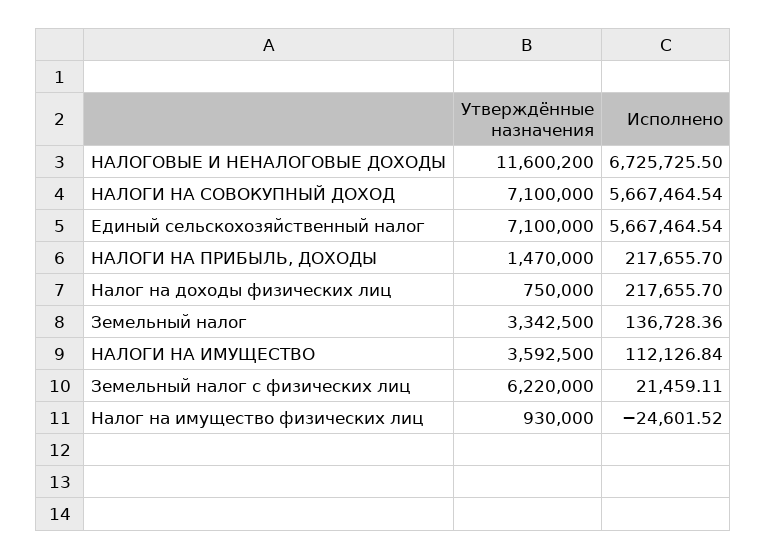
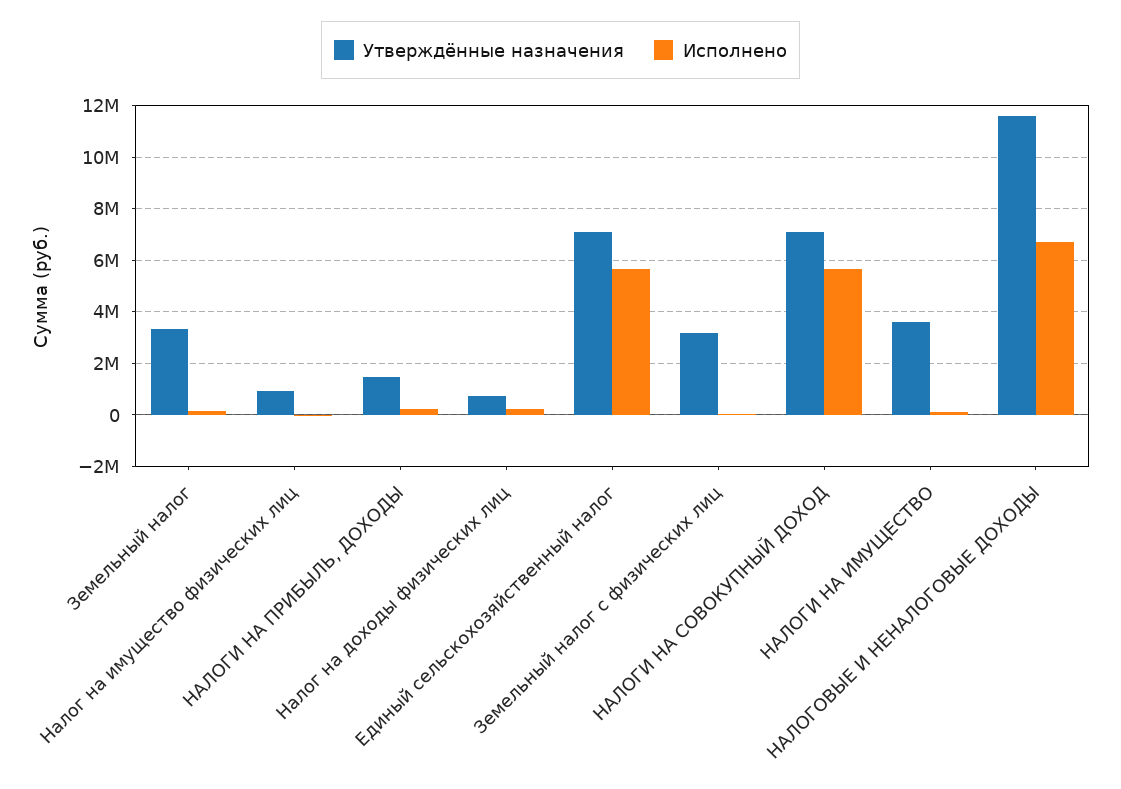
Утверждённые назначения, Земельный налог с физических лиц: 6220000 -> 3250000

